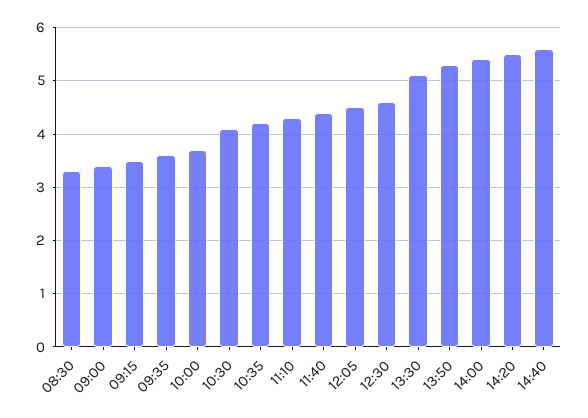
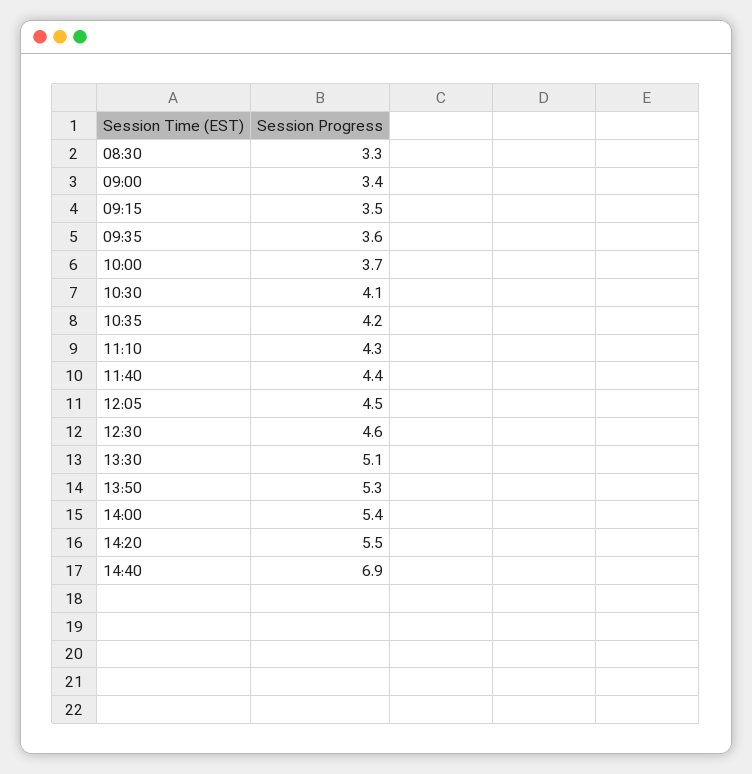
14:40: 5.5 -> 6.9

